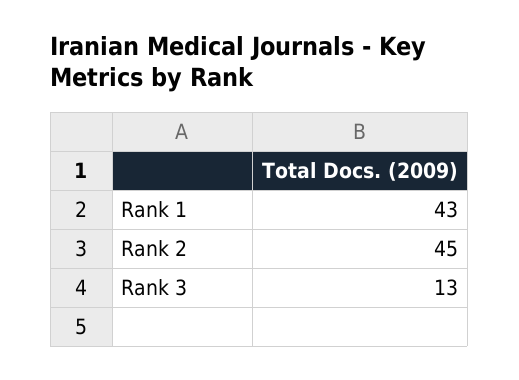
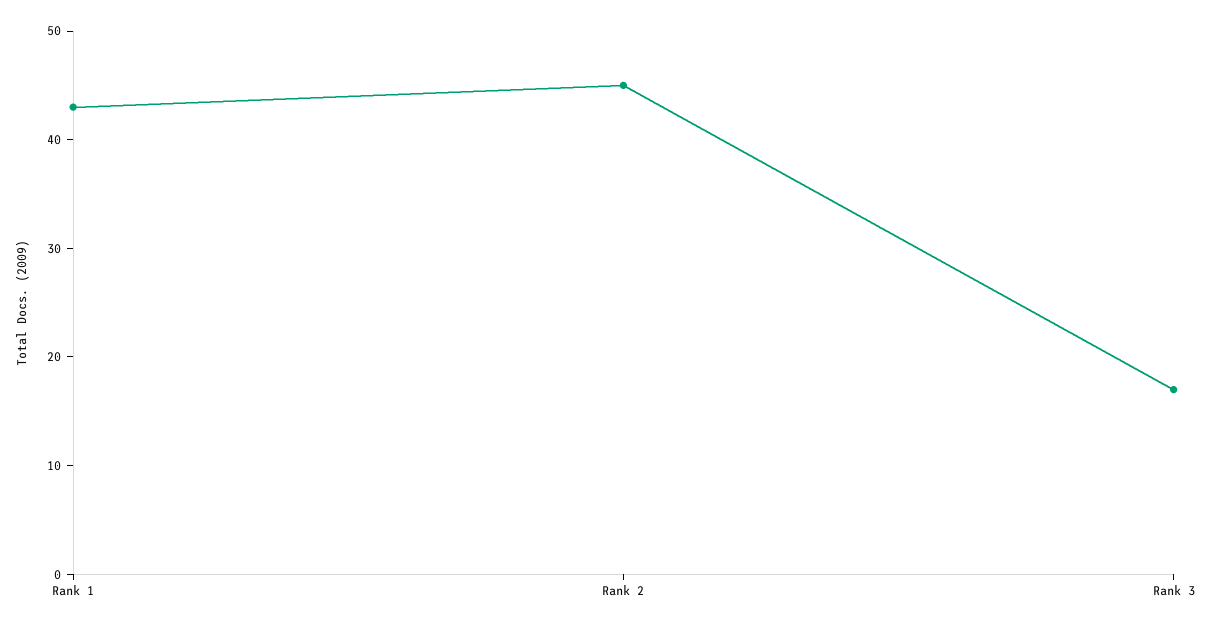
Rank 3: 13 -> 17

